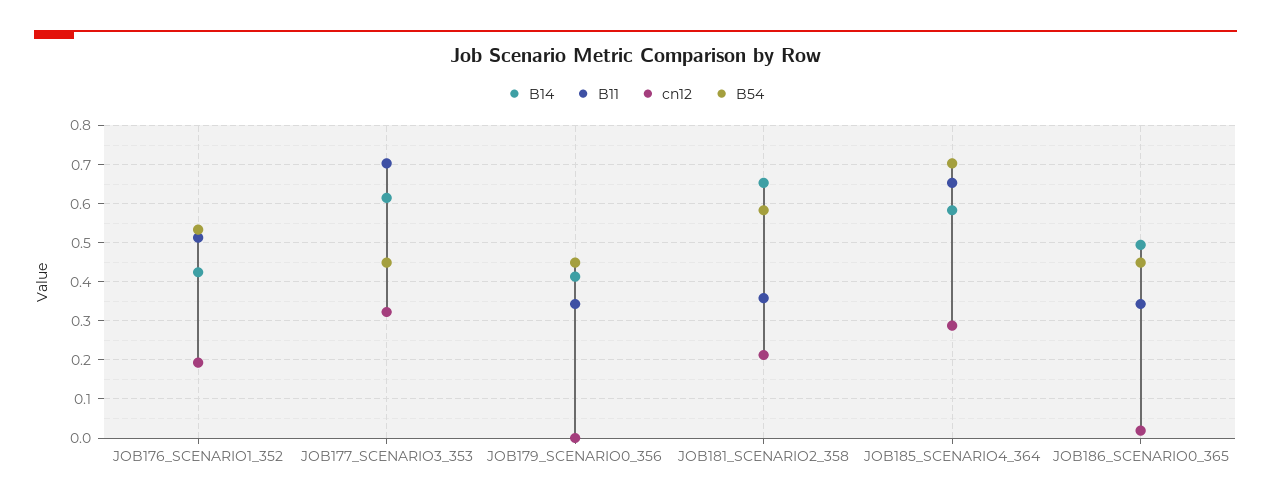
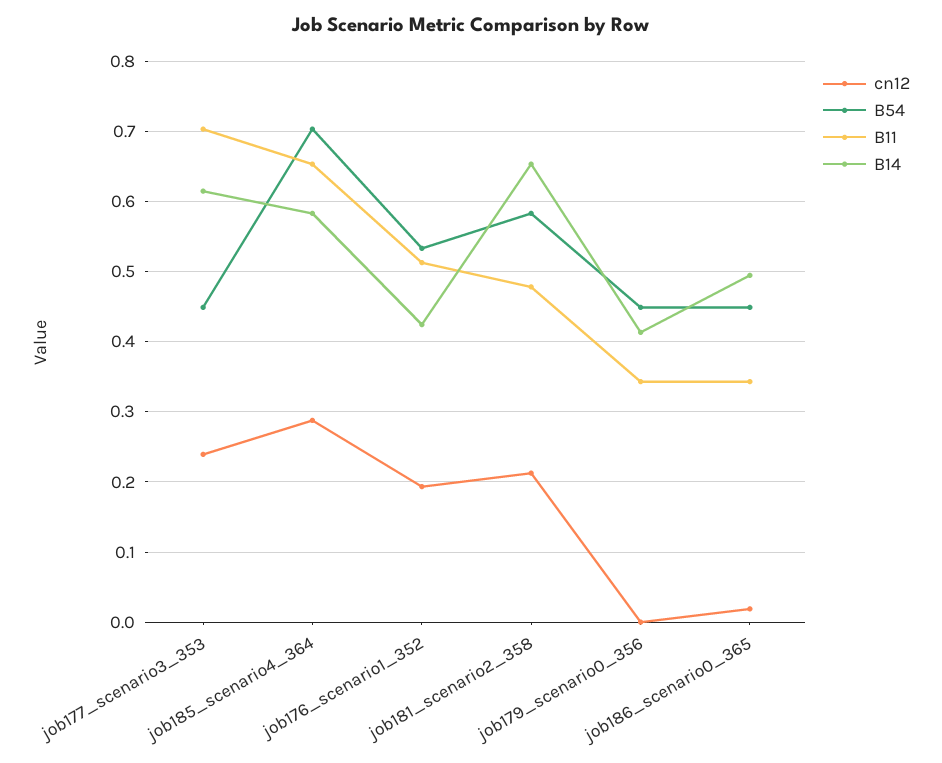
cn12, JOB177_SCENARIO3_353: 0.32 -> 0.24
B11, JOB181_SCENARIO2_358: 0.36 -> 0.48

